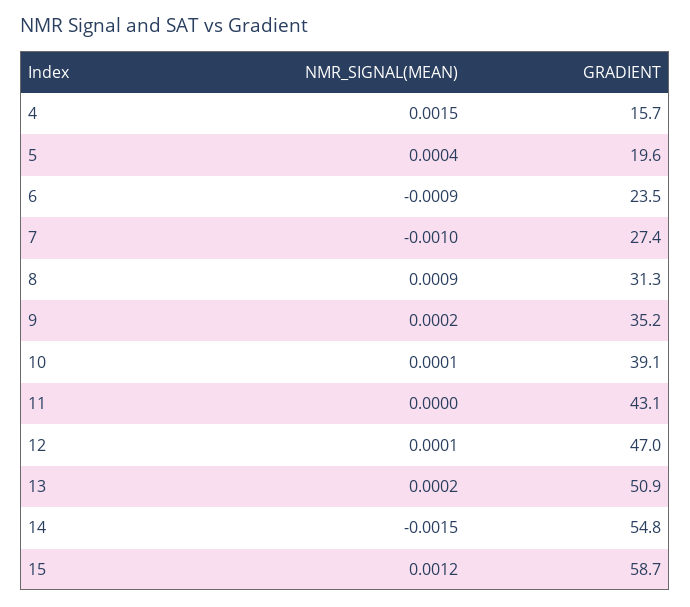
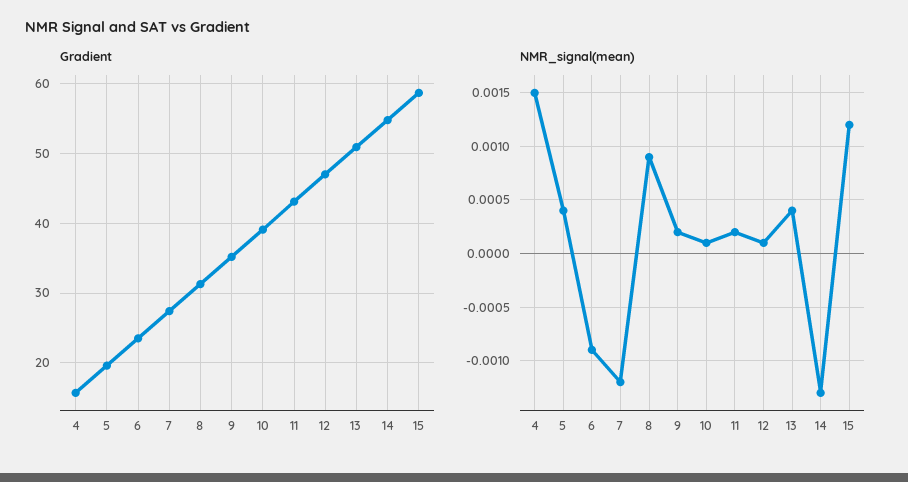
NMR_SIGNAL(MEAN), 7: -0.001 -> -0.0012
NMR_SIGNAL(MEAN), 11: 0 -> 0.0002
NMR_SIGNAL(MEAN), 13: 0.0002 -> 0.0004
NMR_SIGNAL(MEAN), 14: -0.0015 -> -0.0013

